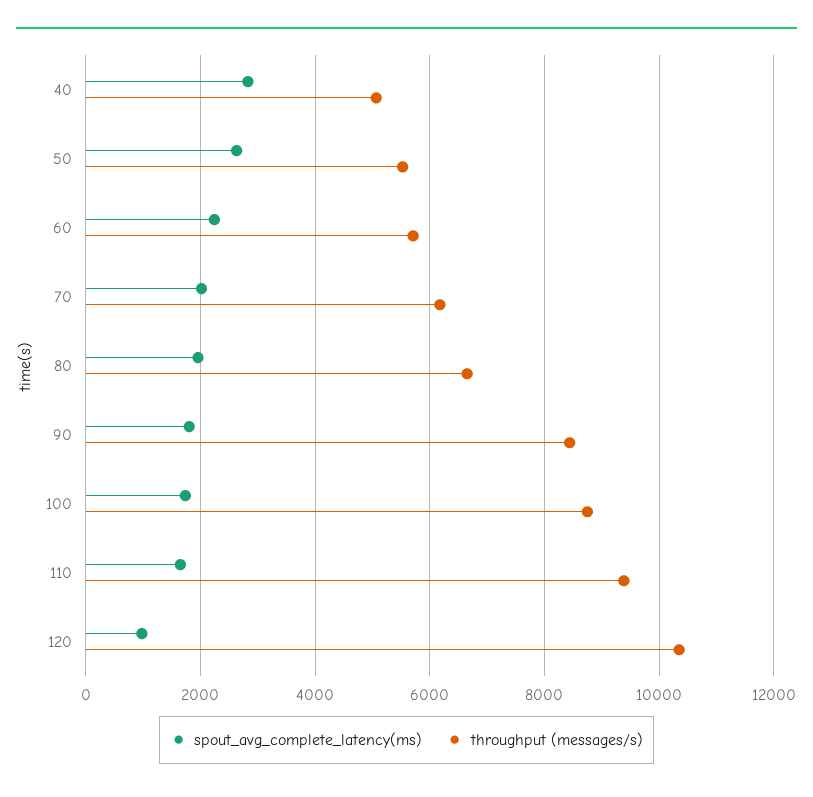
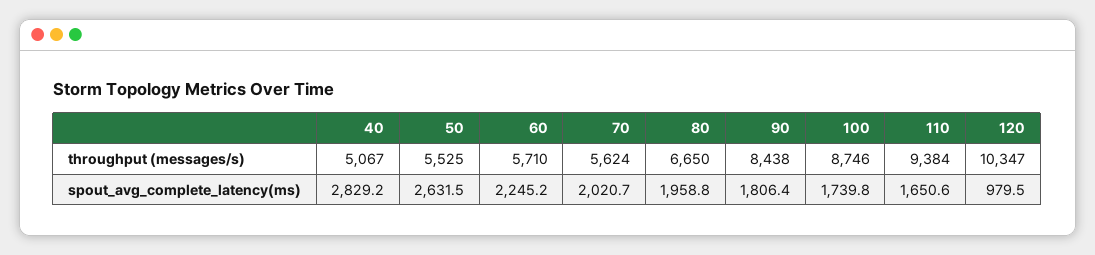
throughput (messages/s), 70: 6200 -> 5624

